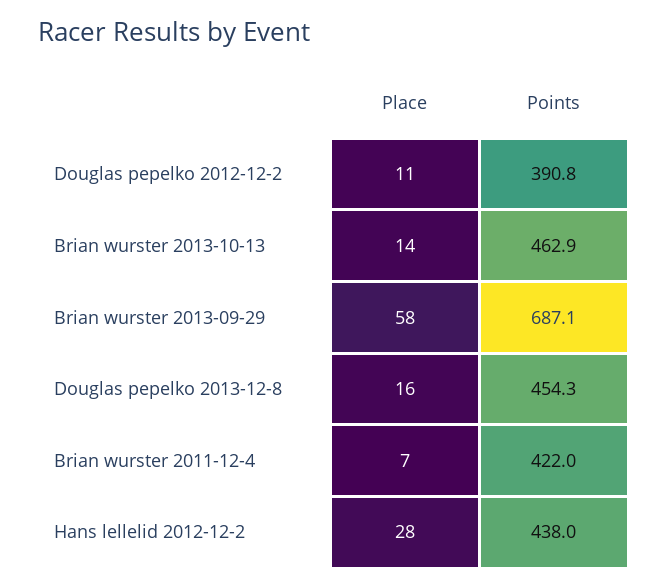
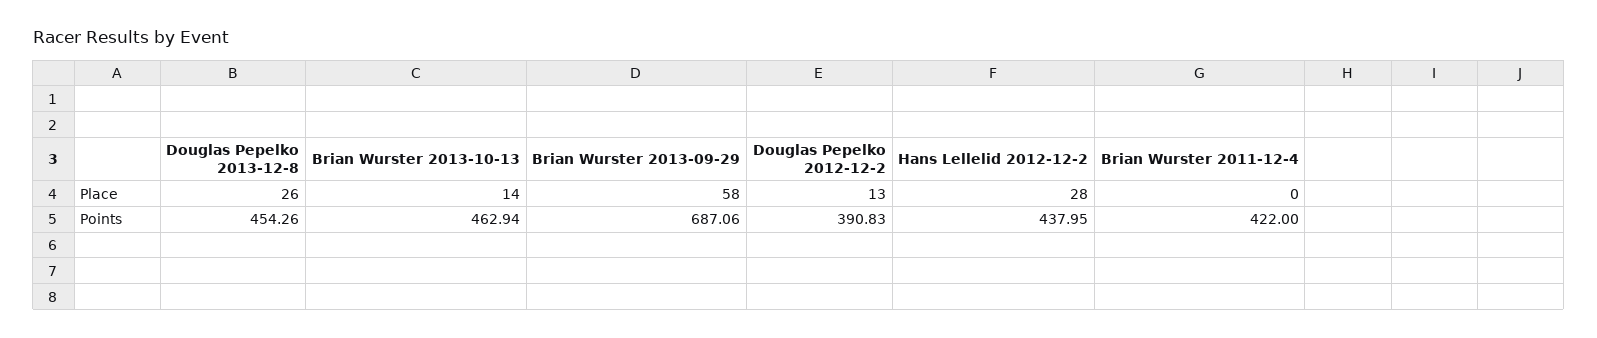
Place, Douglas pepelko 2012-12-2: 11 -> 13
Place, Douglas pepelko 2013-12-8: 16 -> 26
Place, Brian wurster 2011-12-4: 7 -> 0

